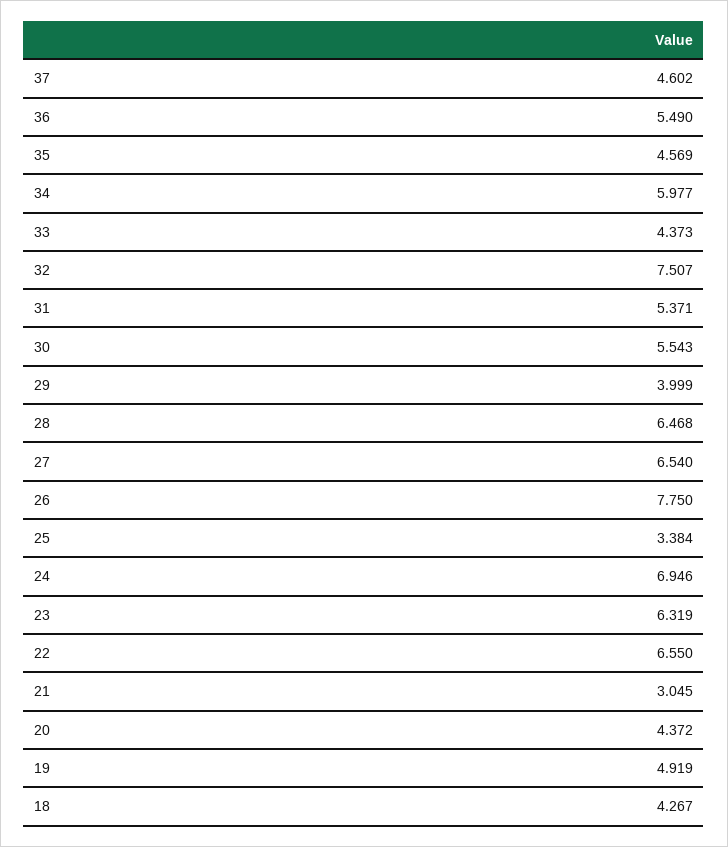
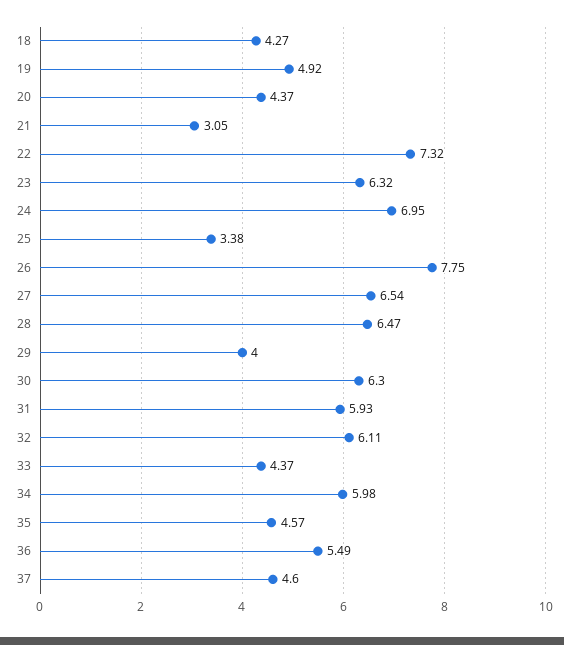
32: 7.507 -> 6.11
31: 5.371 -> 5.93
30: 5.543 -> 6.3
22: 6.55 -> 7.32

